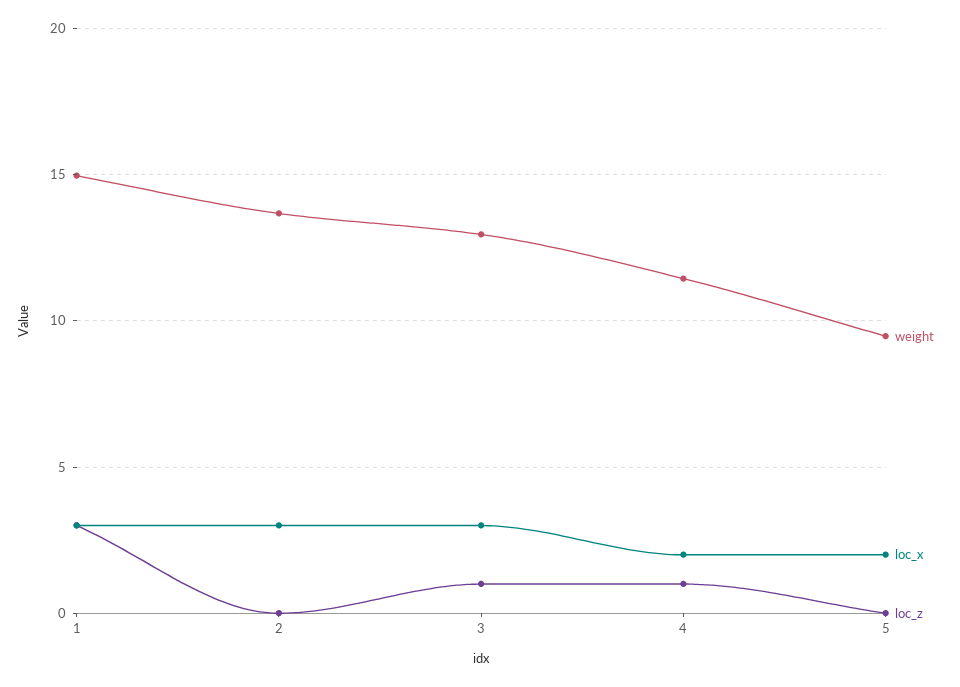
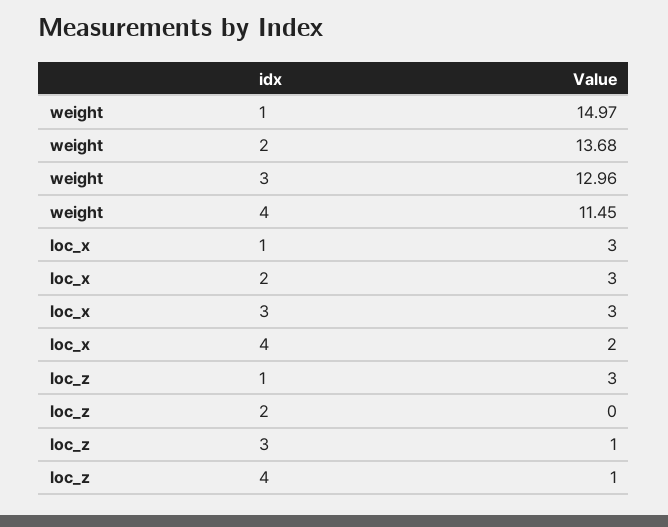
weight, 5: 9.5 -> none
loc_x, 5: 2 -> none
loc_z, 5: 0 -> none

